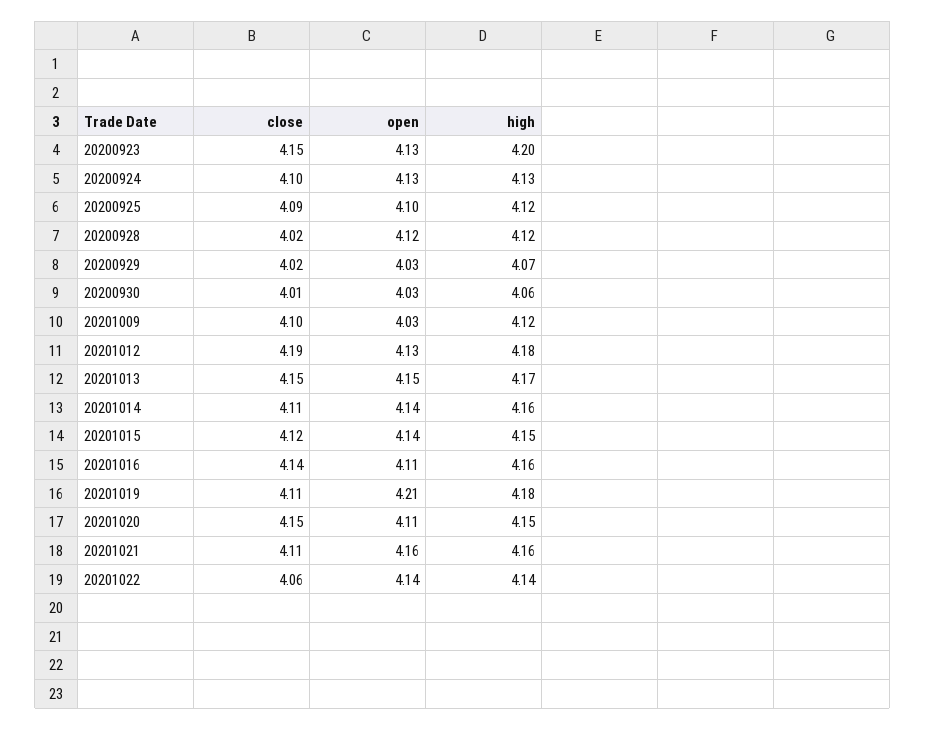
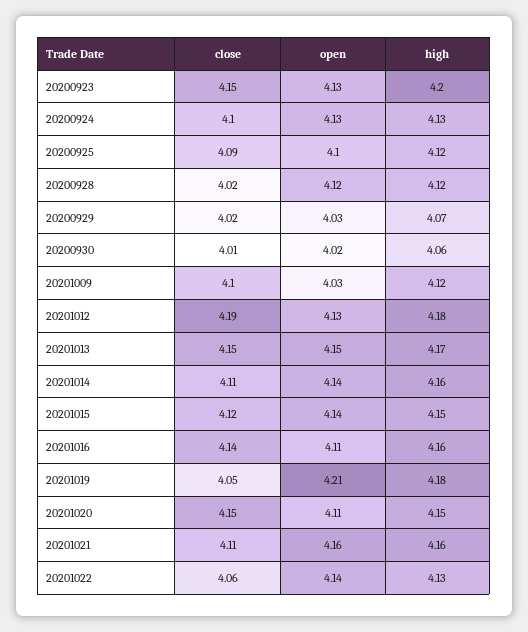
open, 20200930: 4.03 -> 4.02
close, 20201019: 4.11 -> 4.05
high, 20201022: 4.14 -> 4.13

